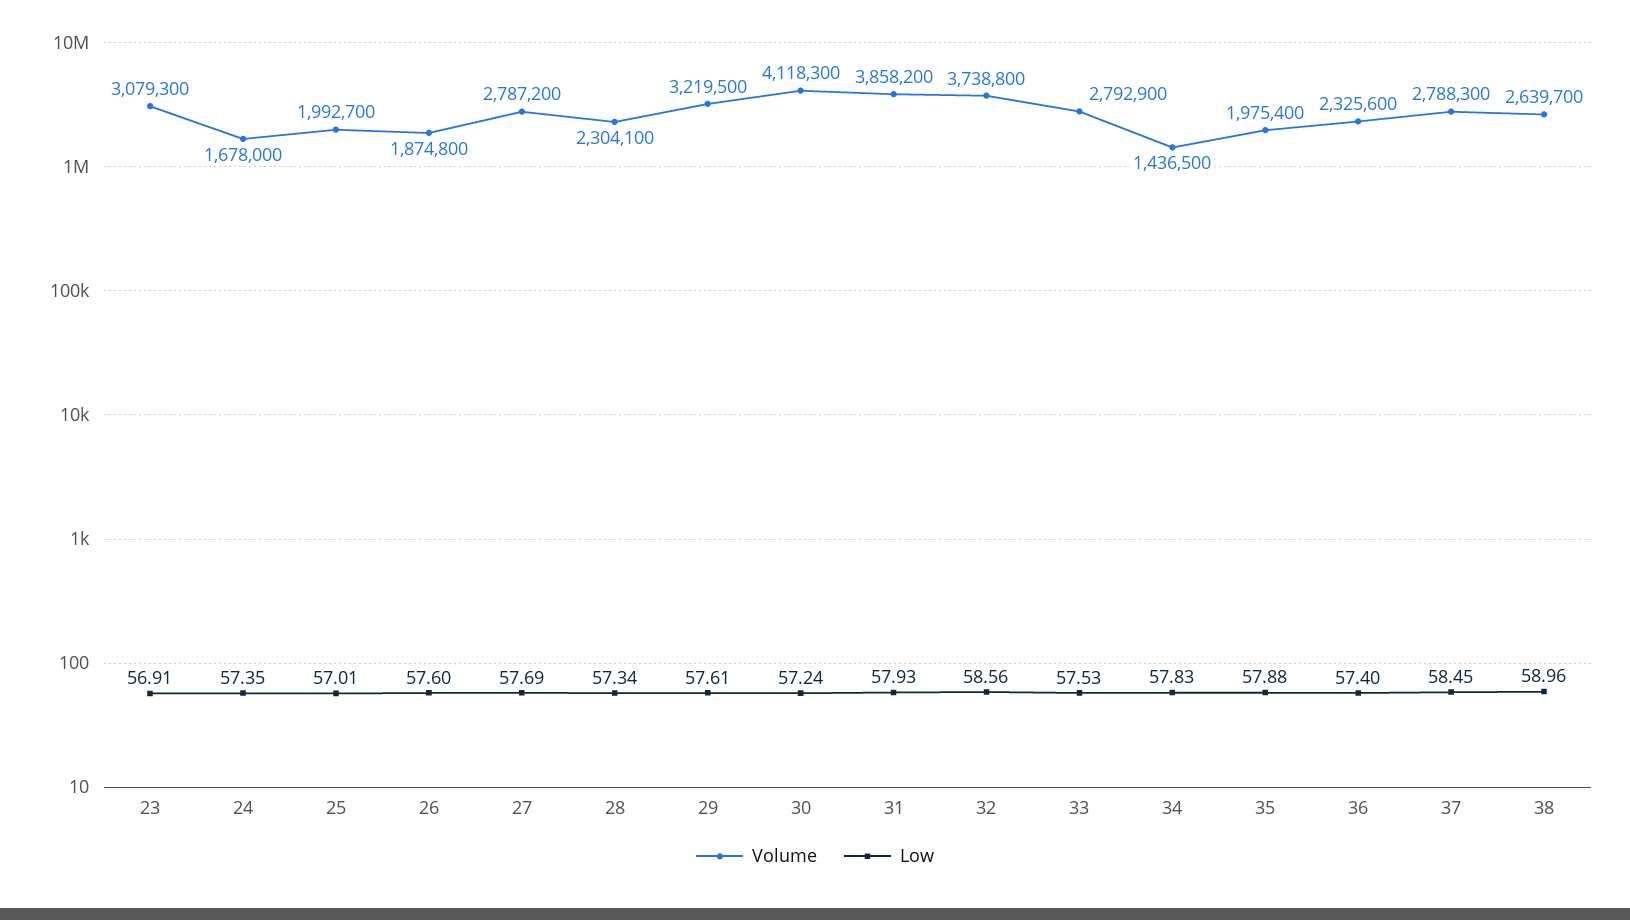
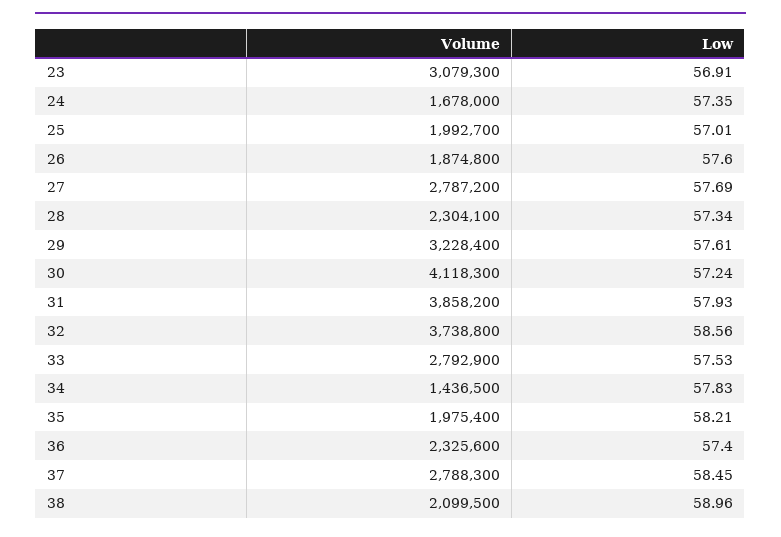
Volume, 29: 3219500 -> 3228400
Low, 35: 57.88 -> 58.21
Volume, 38: 2639700 -> 2099500

